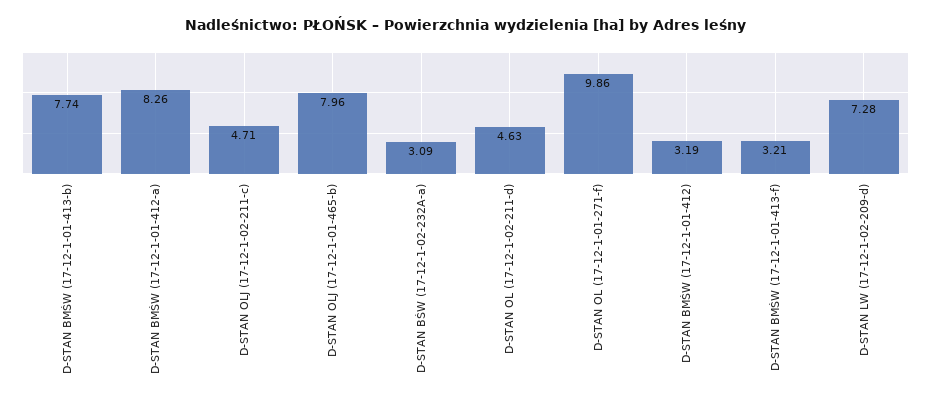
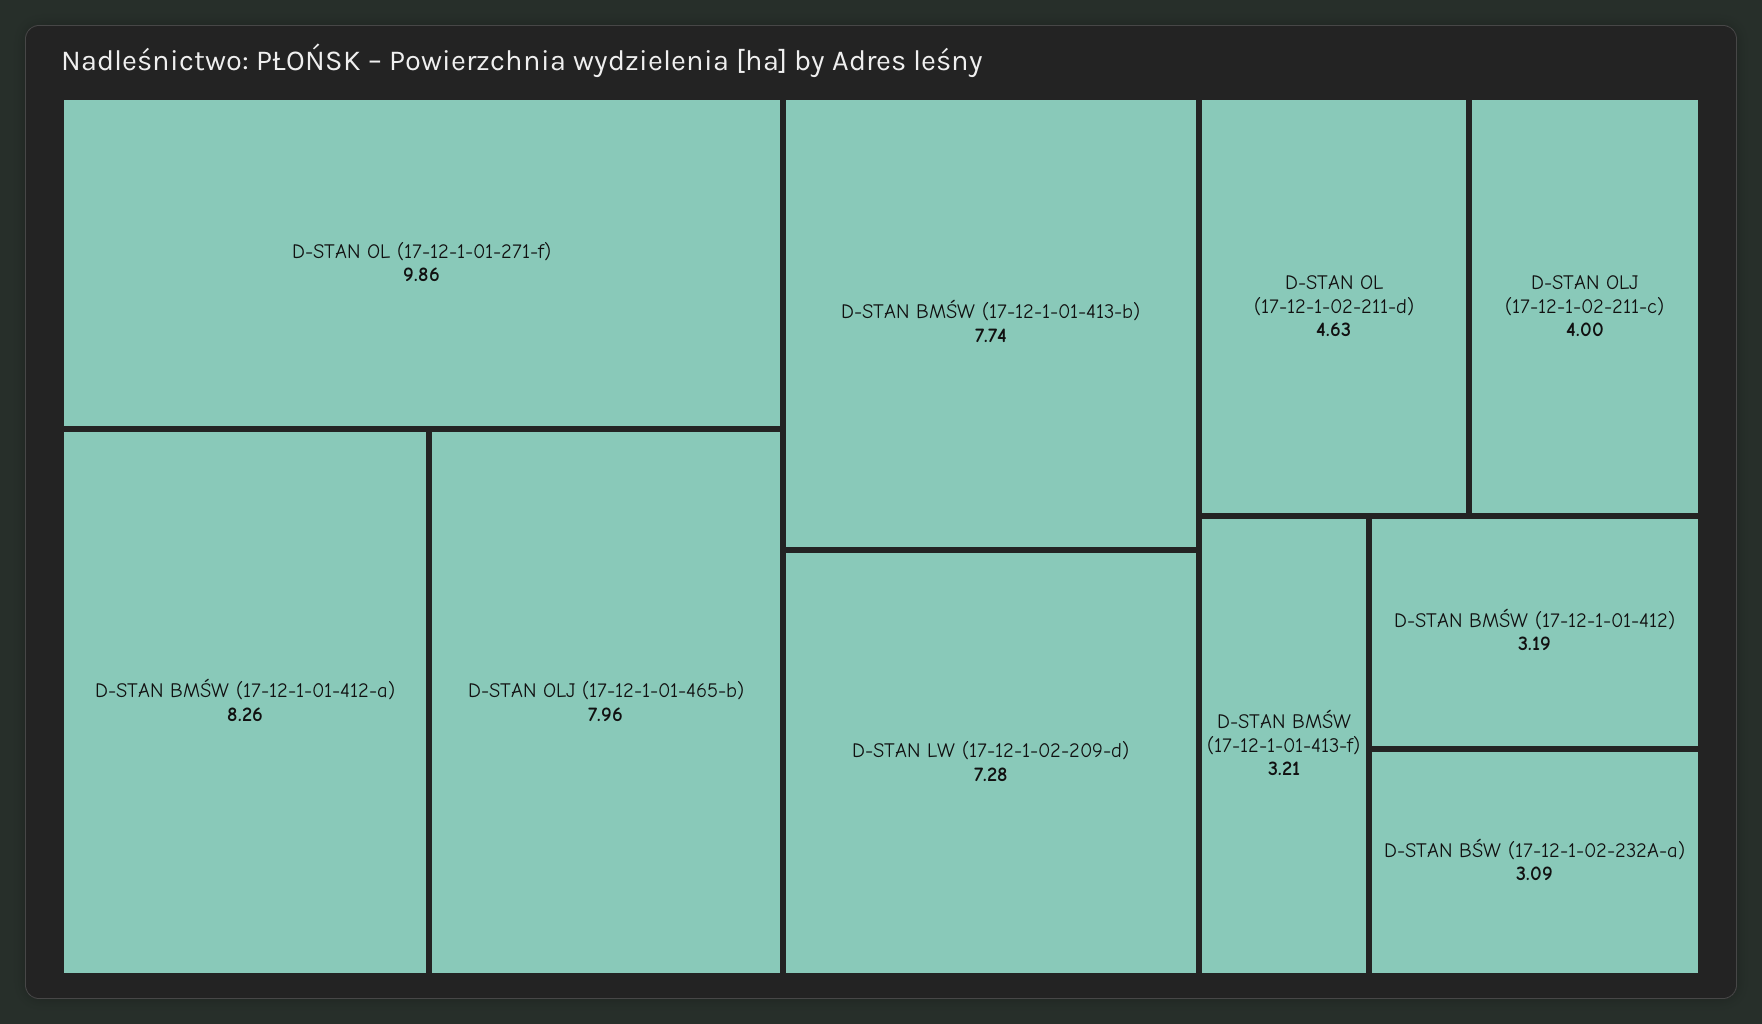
D-STAN OLJ (17-12-1-02-211-c): 4.71 -> 4

